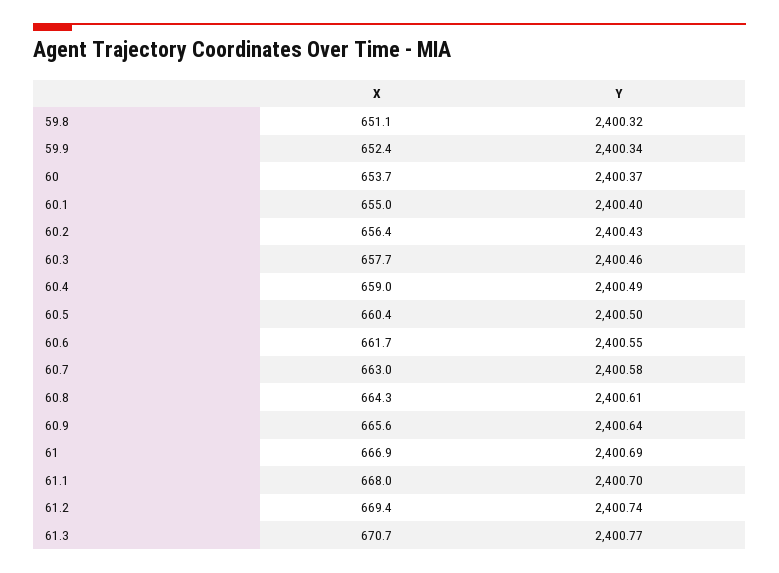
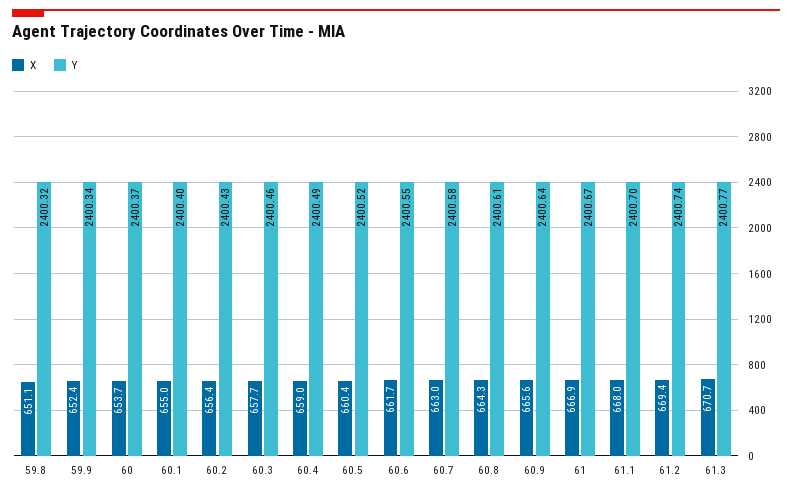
Y, 60.5: 2400.5 -> 2400.52
Y, 61: 2400.69 -> 2400.67

